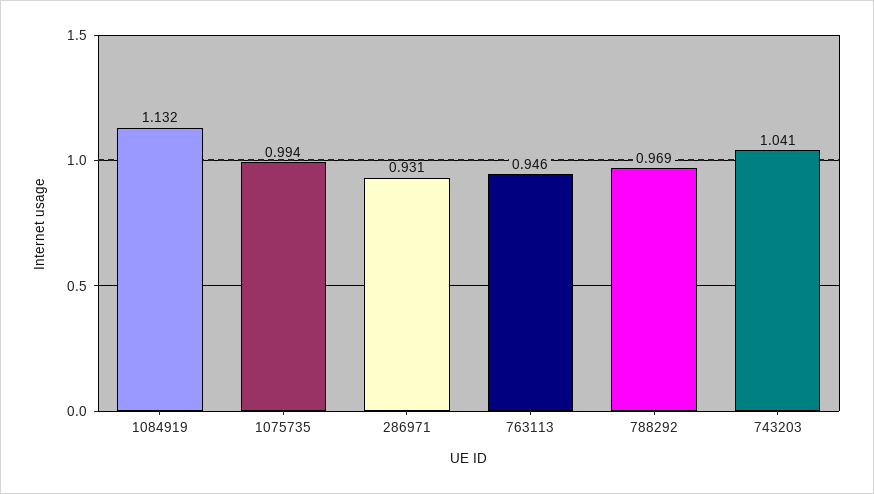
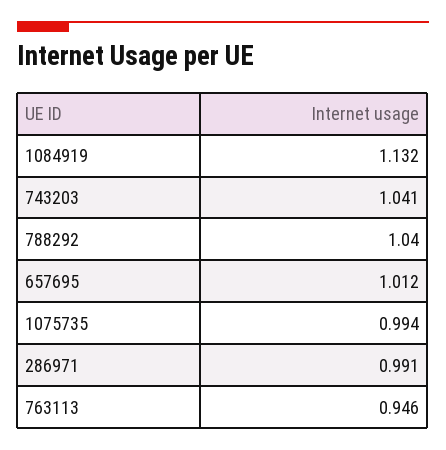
286971: 0.931 -> 0.991
788292: 0.969 -> 1.04
657695: none -> 1.012

